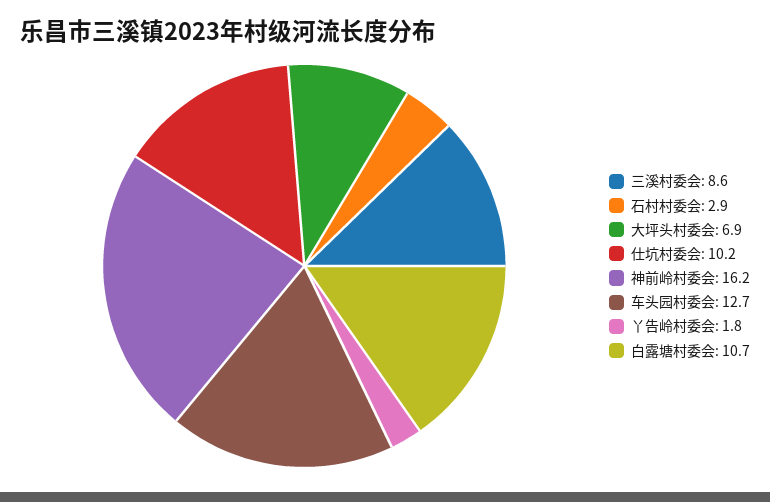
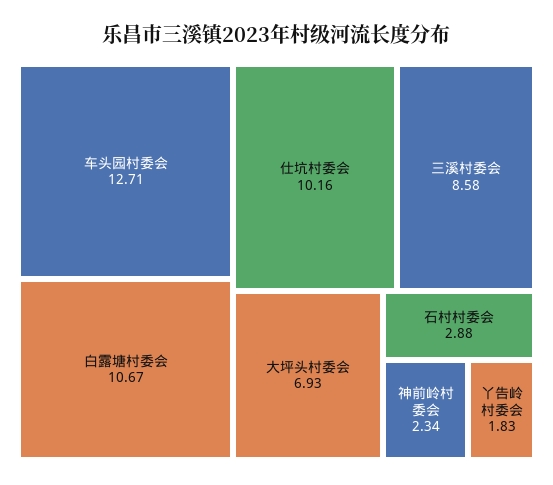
神前岭村委会: 16.2 -> 2.34

